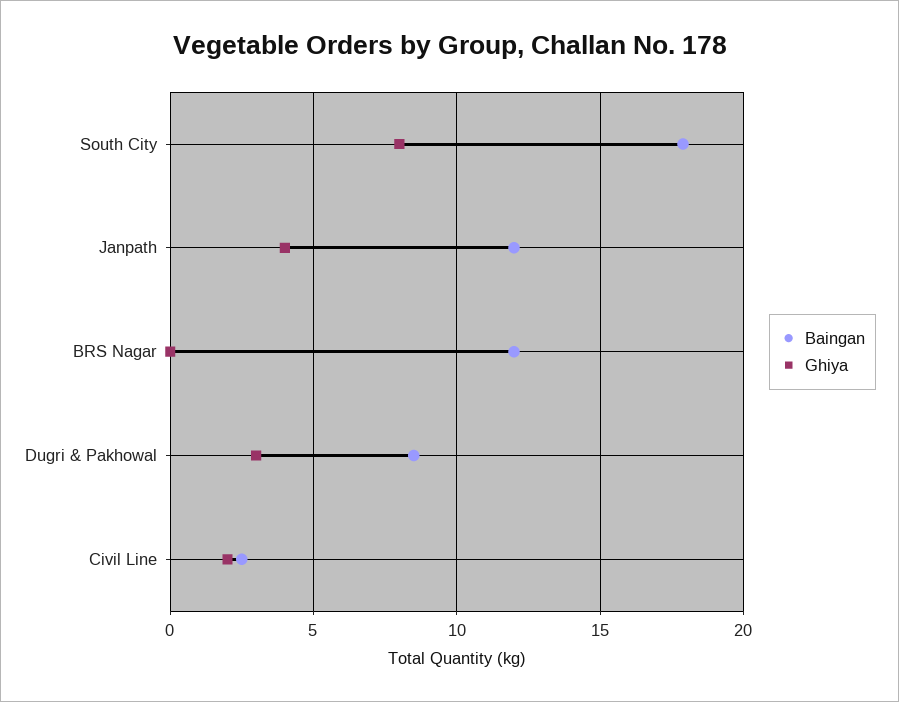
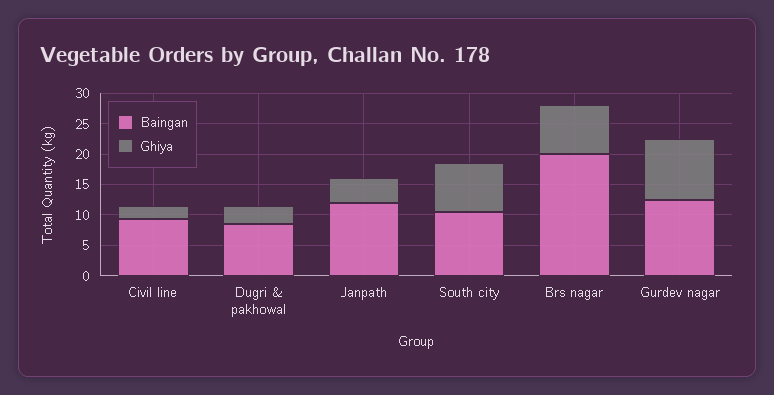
Baingan, South City: 18 -> 10
Baingan, BRS Nagar: 12 -> 20
Ghiya, BRS Nagar: 0 -> 7.5
Baingan, Civil Line: 2.5 -> 10
Baingan, Gurdev nagar: none -> 12.5
Ghiya, Gurdev nagar: none -> 10

